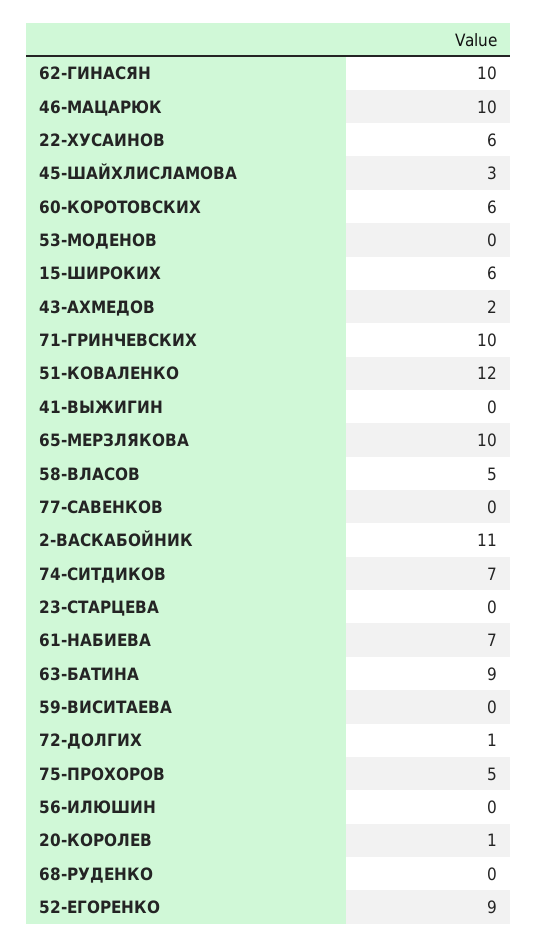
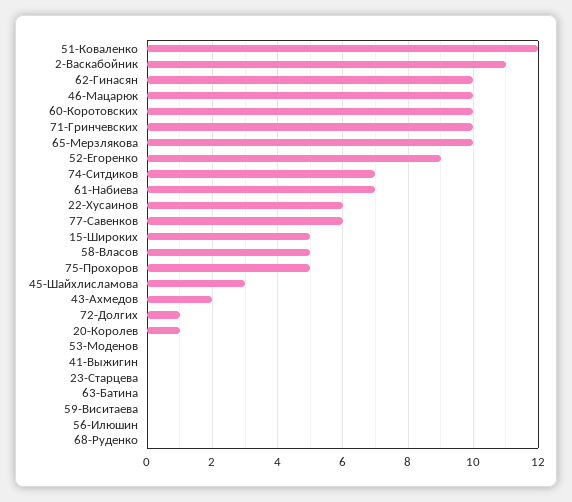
60-КОРОТОВСКИХ: 6 -> 10
15-ШИРОКИХ: 6 -> 5
77-САВЕНКОВ: 0 -> 6
63-БАТИНА: 9 -> 0

